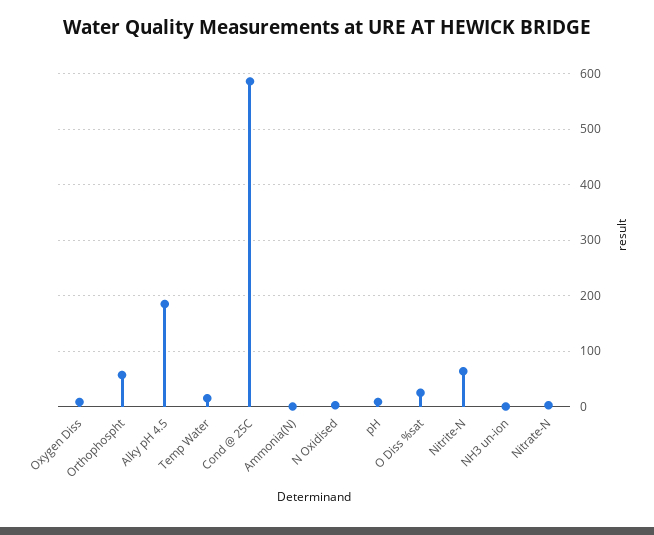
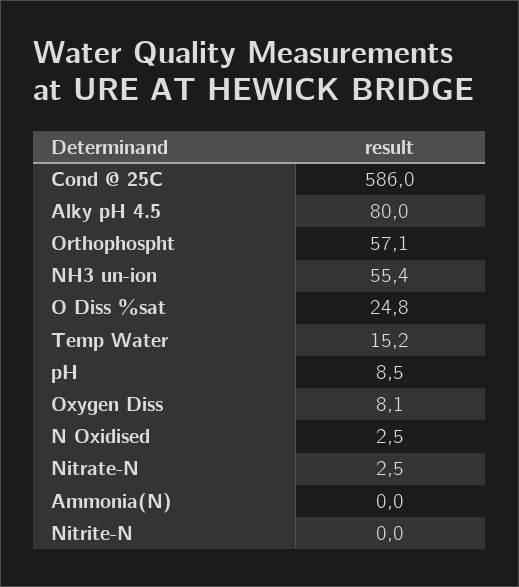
Alky pH 4.5: 180 -> 80
Nitrite-N: 60 -> 0
NH3 un-ion: 0 -> 55.4

